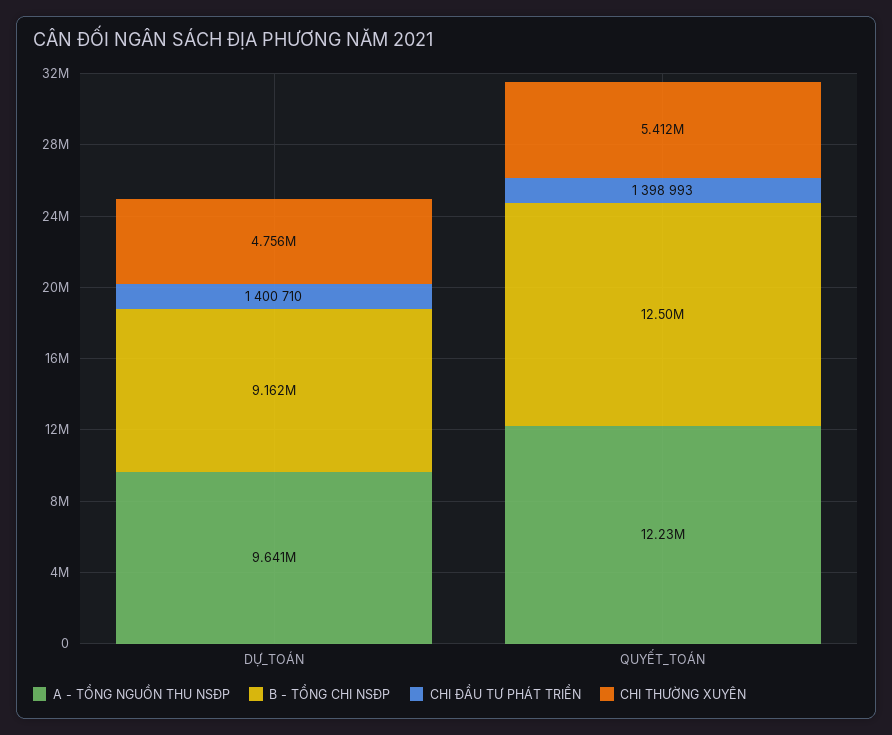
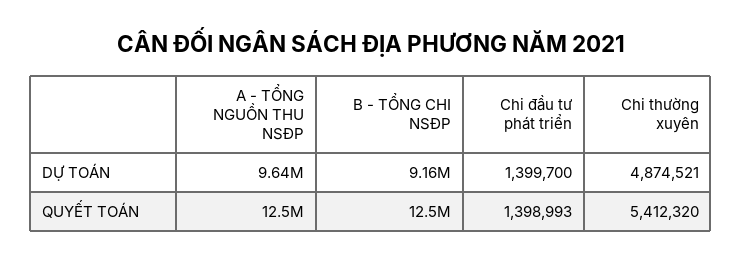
CHI ĐẦU TƯ PHÁT TRIỂN, DỰ_TOÁN: 1400710 -> 1399700
CHI THƯỜNG XUYÊN, DỰ_TOÁN: 4756000 -> 4874521
A - TỔNG NGUỒN THU NSĐP, QUYẾT_TOÁN: 12230000 -> 12500000

